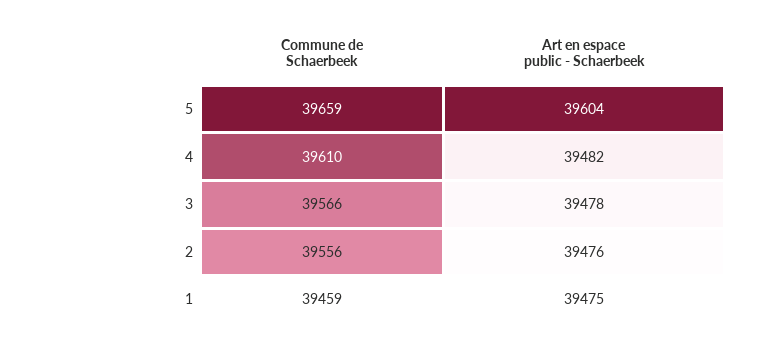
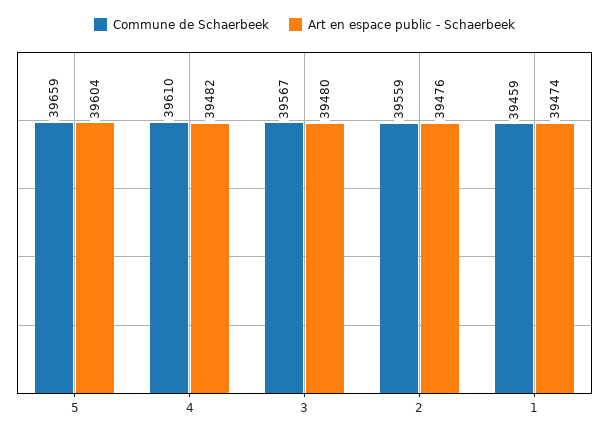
Commune de Schaerbeek, 3: 39566 -> 39567
Art en espace public - Schaerbeek, 3: 39478 -> 39480
Commune de Schaerbeek, 2: 39556 -> 39559
Art en espace public - Schaerbeek, 1: 39475 -> 39474

